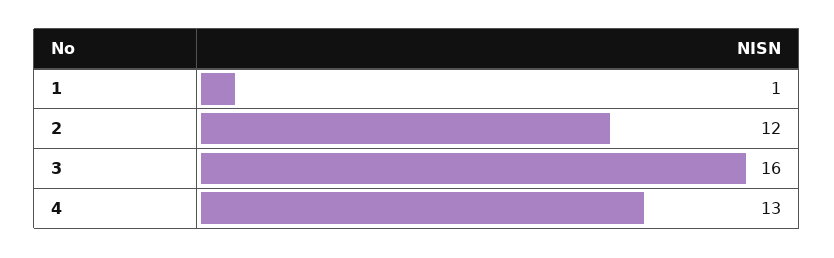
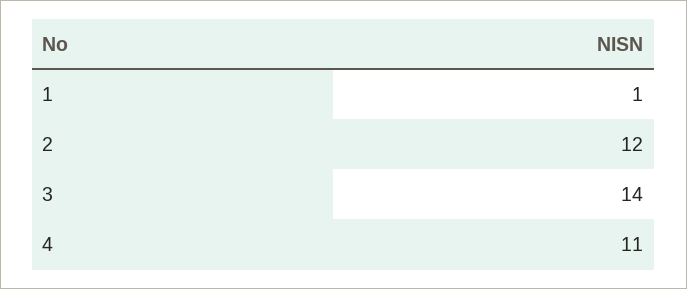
3: 16 -> 14
4: 13 -> 11

